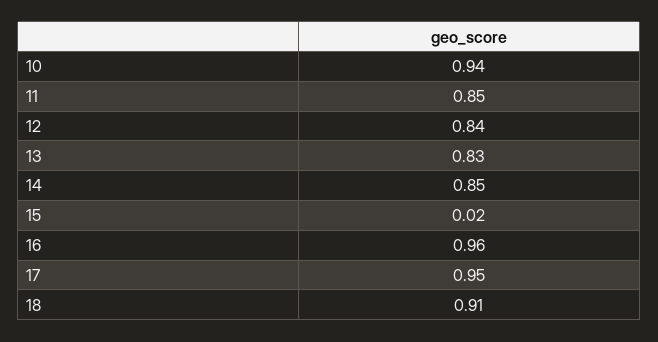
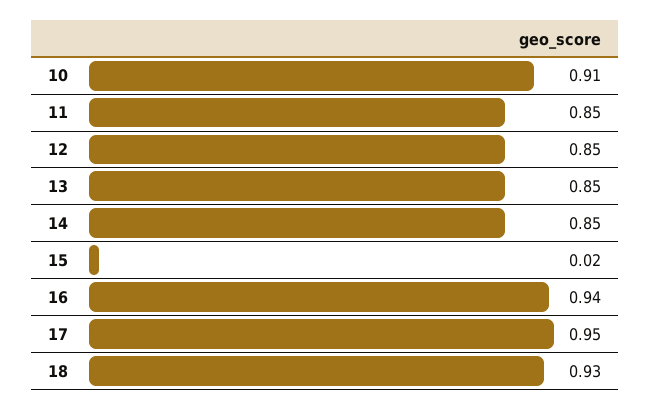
10: 0.94 -> 0.91
12: 0.84 -> 0.85
13: 0.83 -> 0.85
16: 0.96 -> 0.94
18: 0.91 -> 0.93

